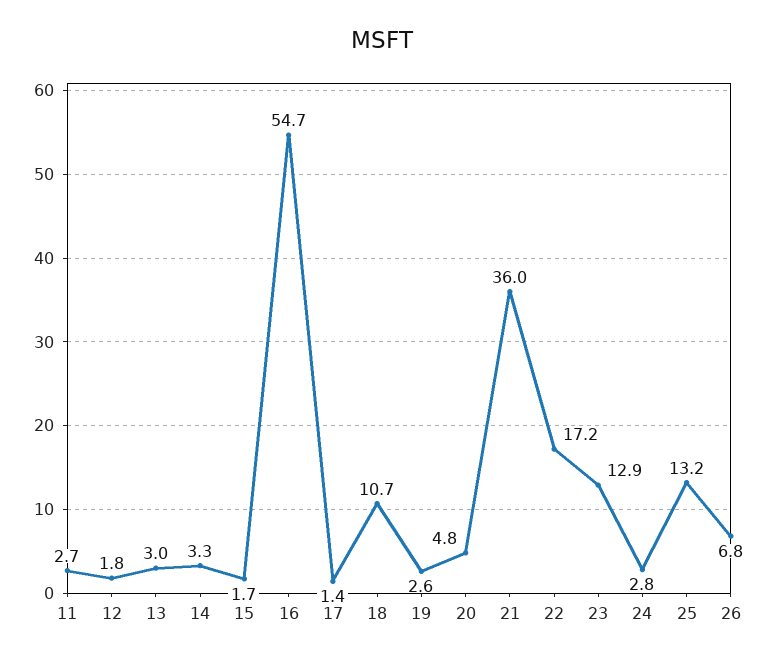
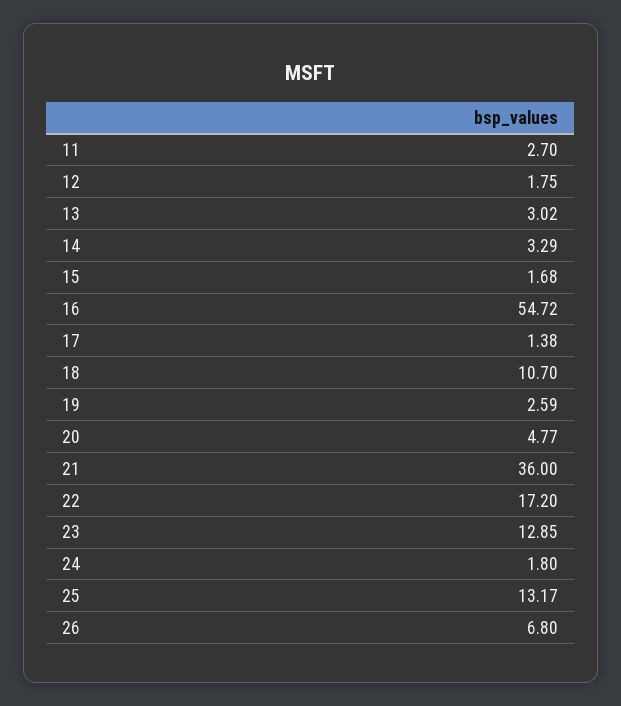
24: 2.8 -> 1.8

